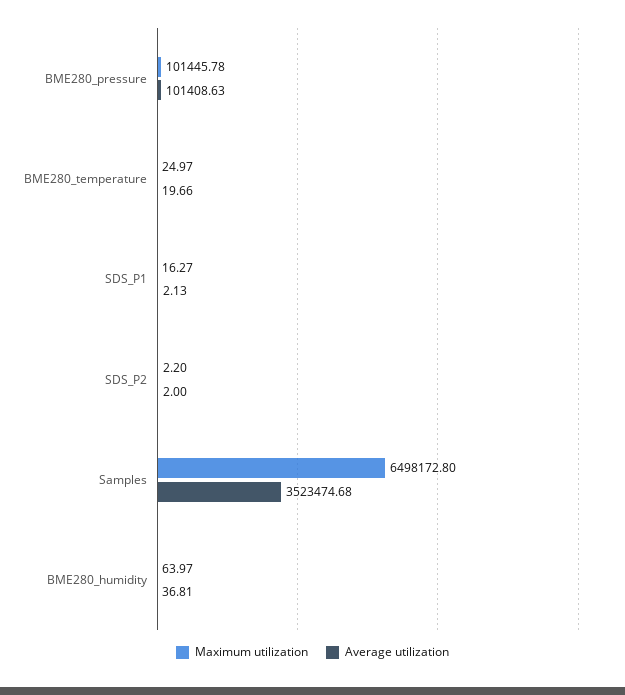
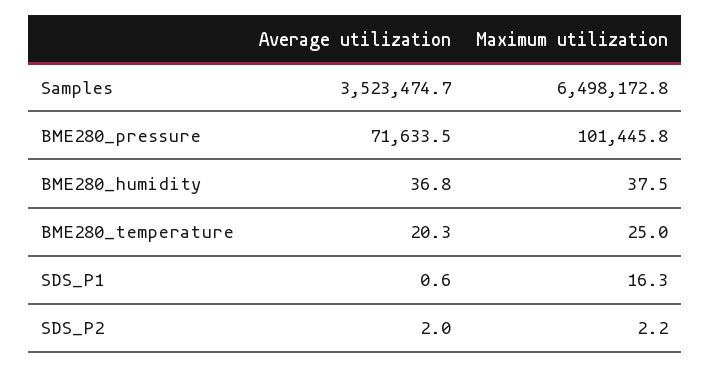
Average utilization, BME280_pressure: 101408.63 -> 71633.5
Average utilization, BME280_temperature: 19.66 -> 20.3
Average utilization, SDS_P1: 2.13 -> 0.6
Maximum utilization, BME280_humidity: 63.97 -> 37.5

